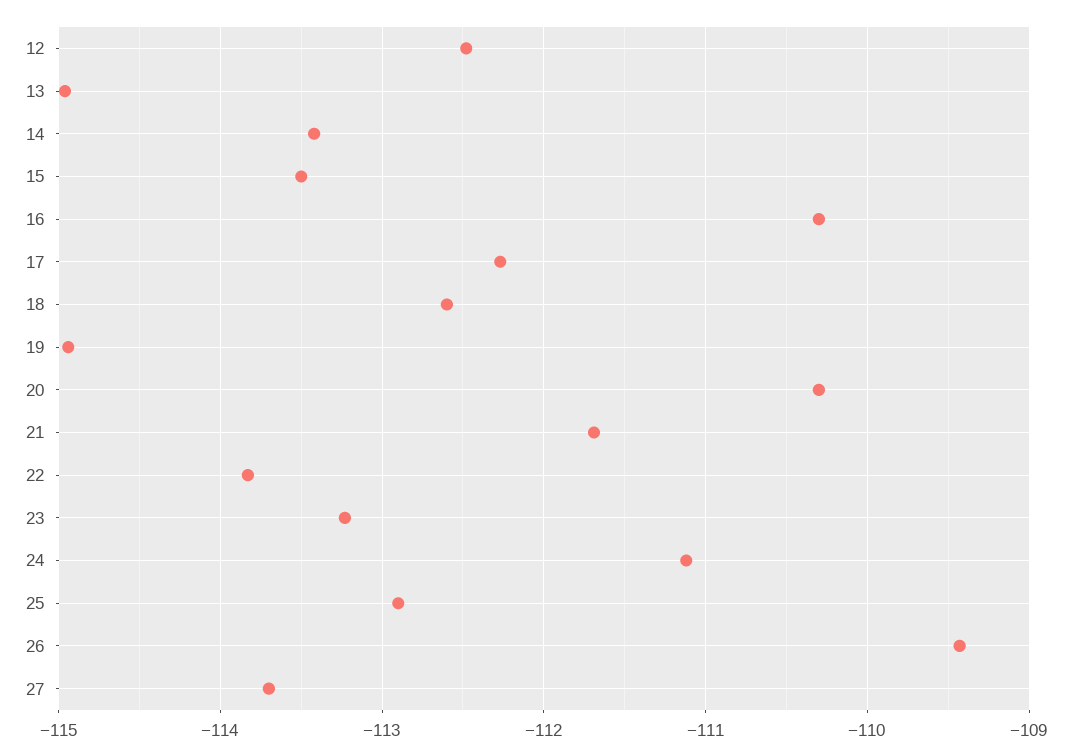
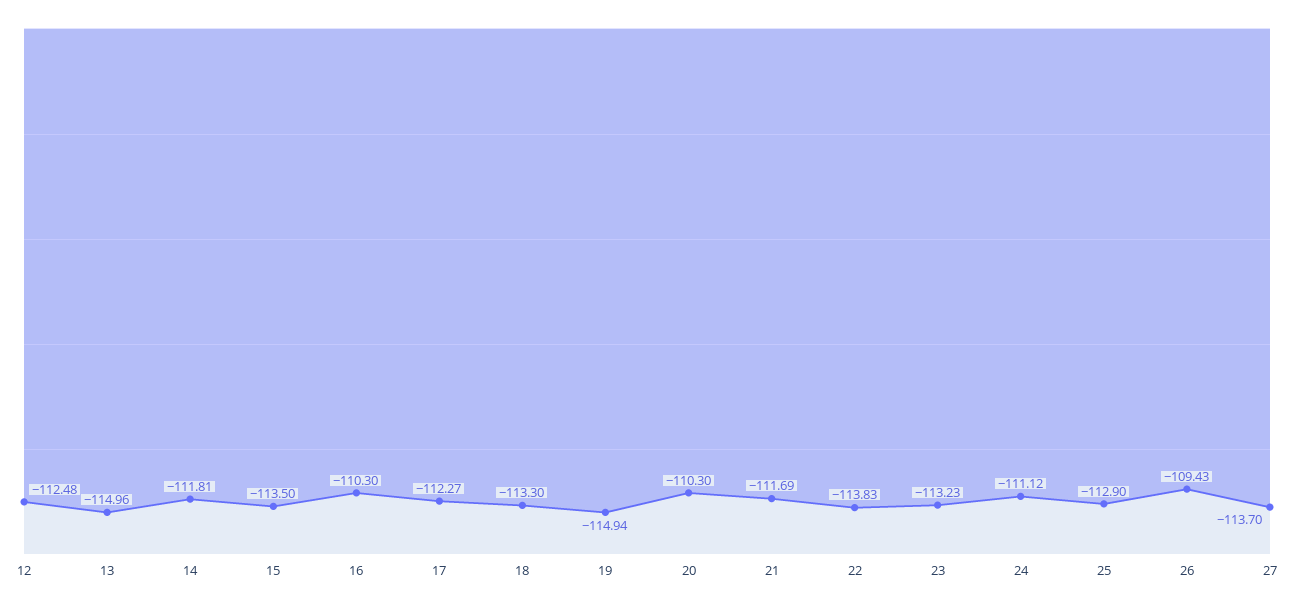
14: -113.4 -> -111.81
18: -112.6 -> -113.3

